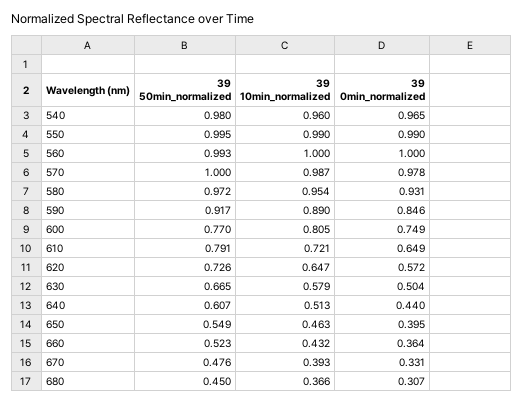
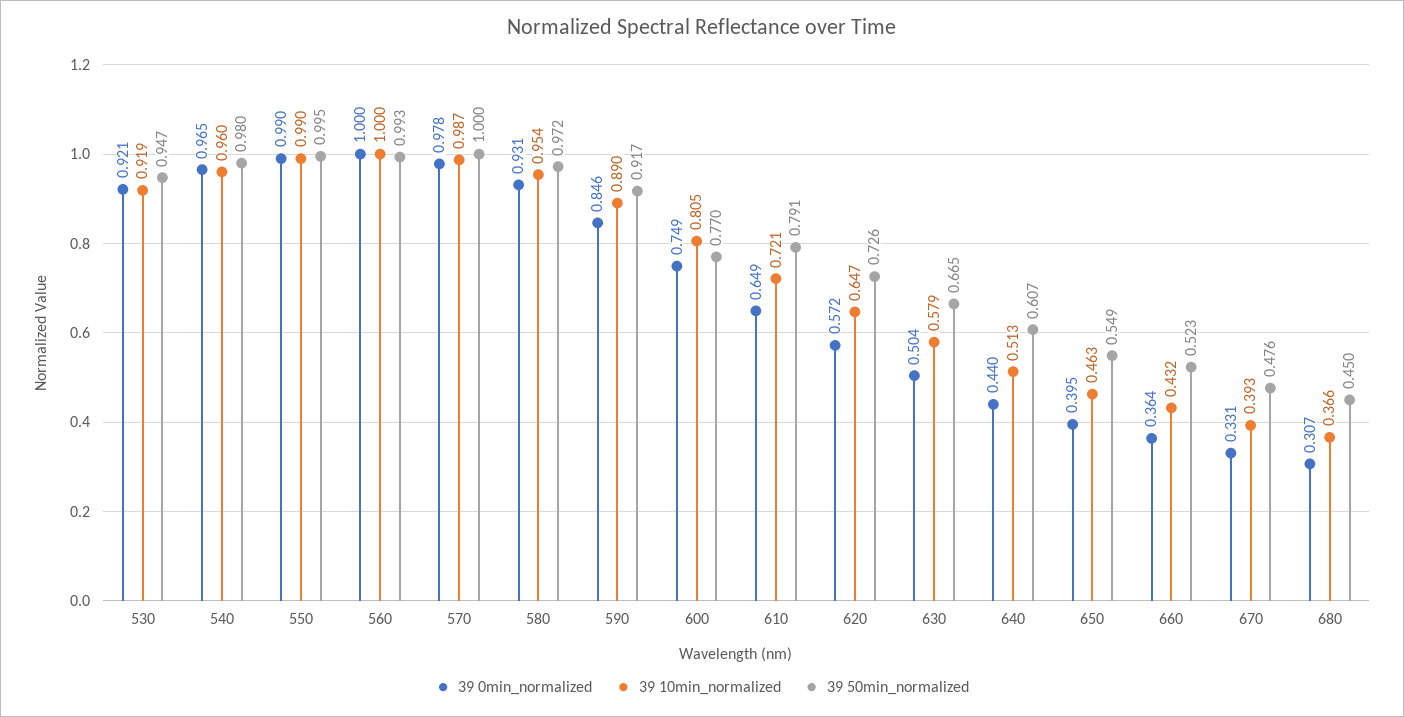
39 0min_normalized, 530: none -> 0.921
39 10min_normalized, 530: none -> 0.919
39 50min_normalized, 530: none -> 0.947

